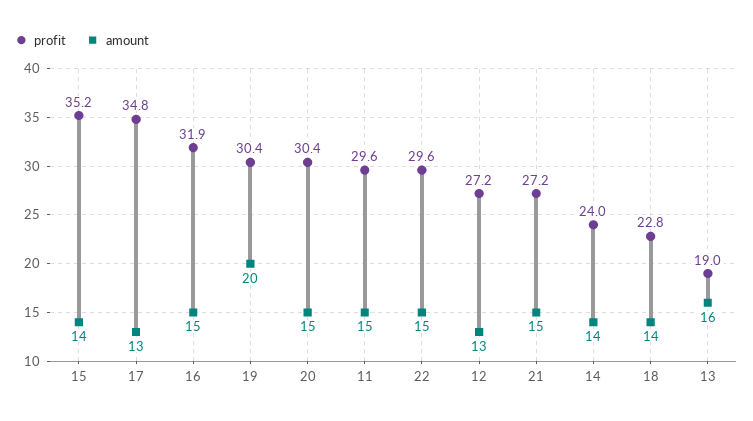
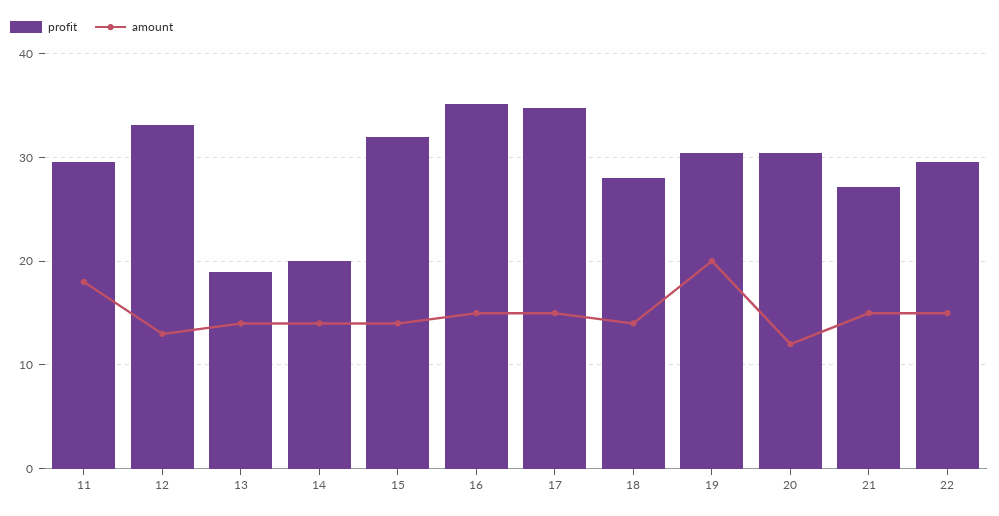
profit, 15: 35.2 -> 32
amount, 17: 13 -> 15
profit, 16: 31.9 -> 35
amount, 20: 15 -> 12
amount, 11: 15 -> 18
profit, 12: 27.2 -> 33
profit, 14: 24 -> 20
profit, 18: 22.8 -> 28
amount, 13: 16 -> 14

